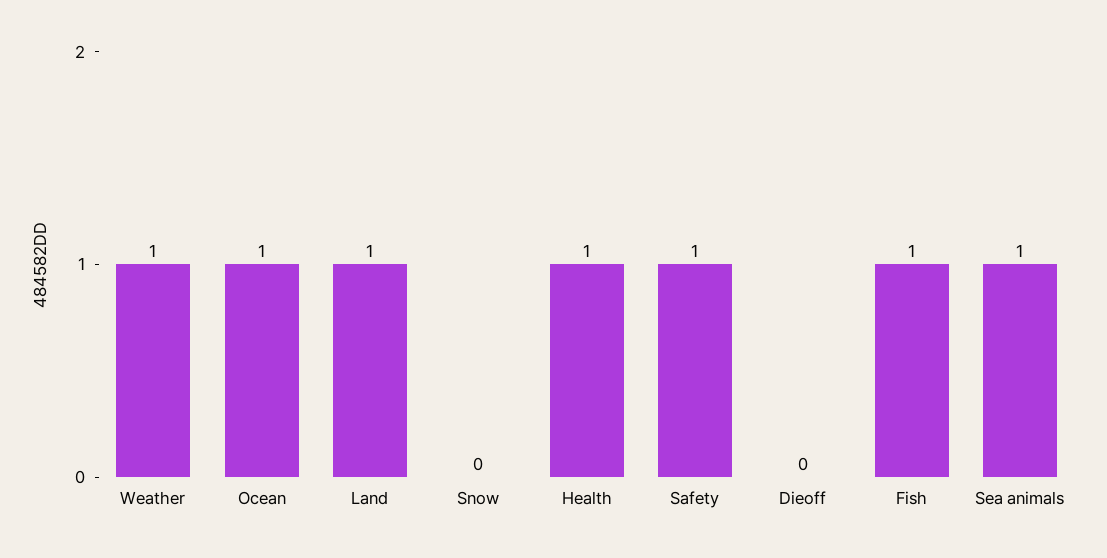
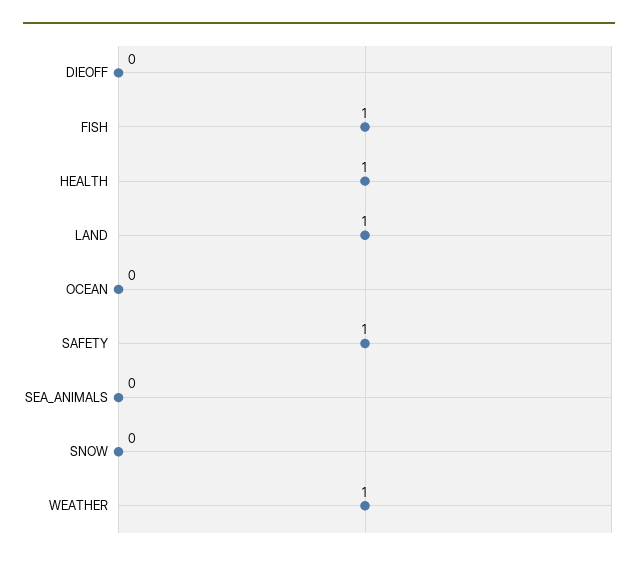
Ocean: 1 -> 0
Sea animals: 1 -> 0

